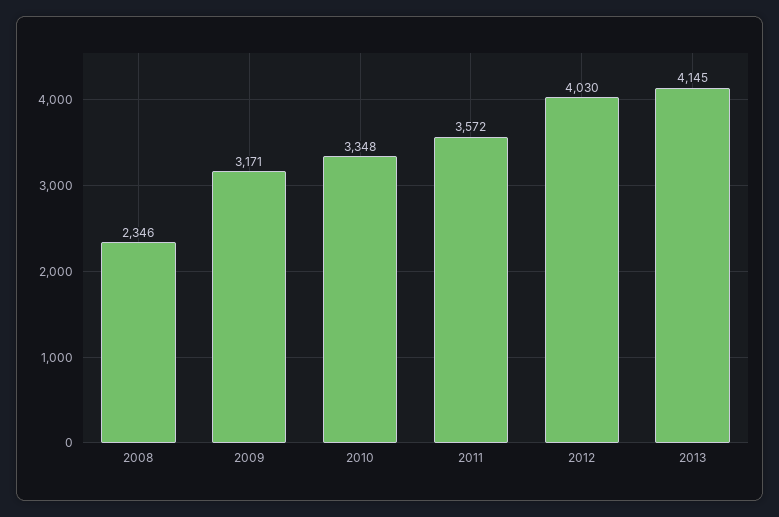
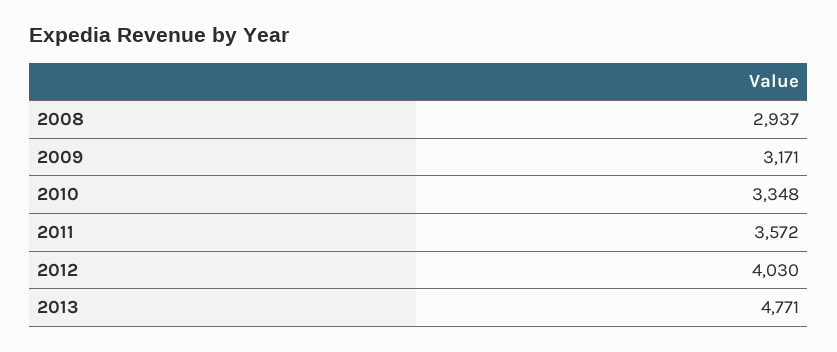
2008: 2346 -> 2937
2013: 4145 -> 4771

